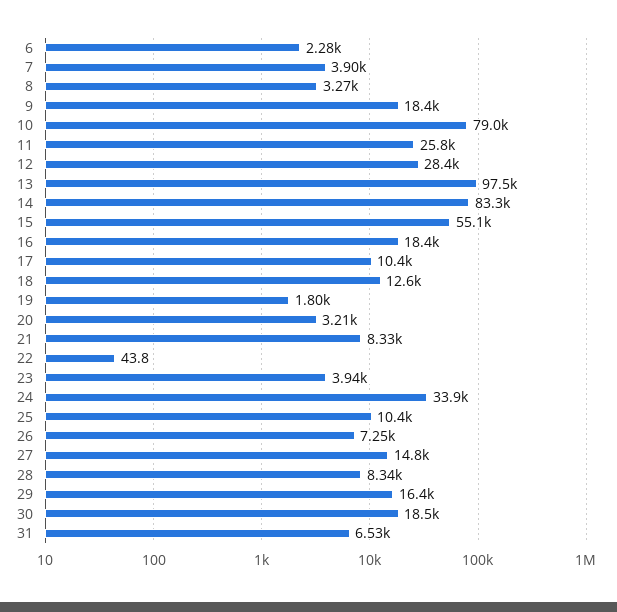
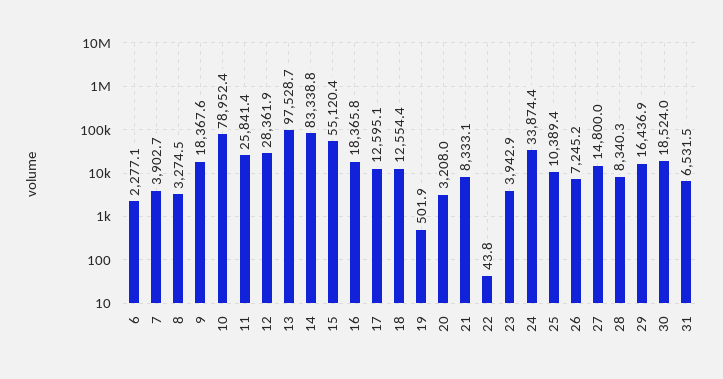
17: 10400 -> 12595.1
19: 1800 -> 501.9

